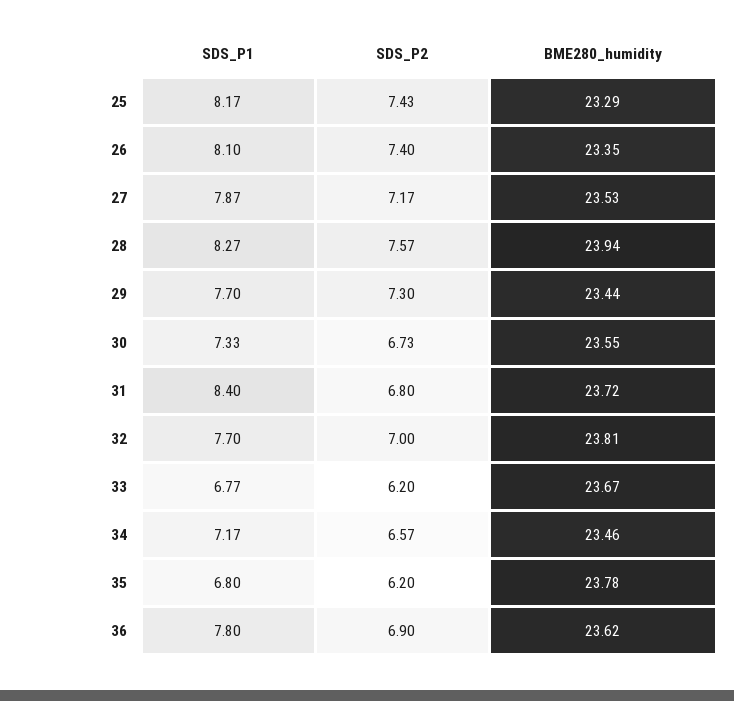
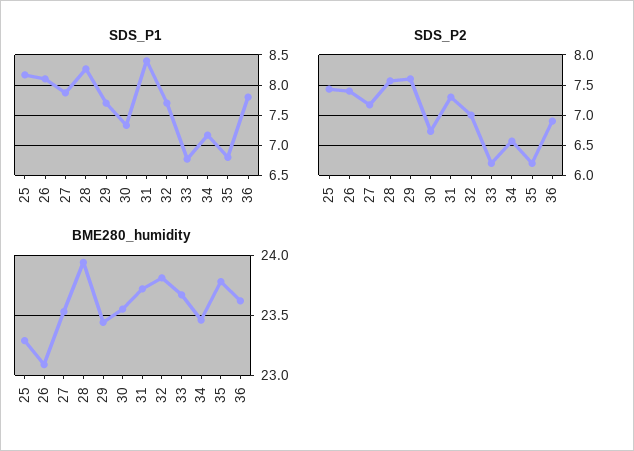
BME280_humidity, 26: 23.35 -> 23.1
SDS_P2, 29: 7.3 -> 7.6
SDS_P2, 31: 6.8 -> 7.3

